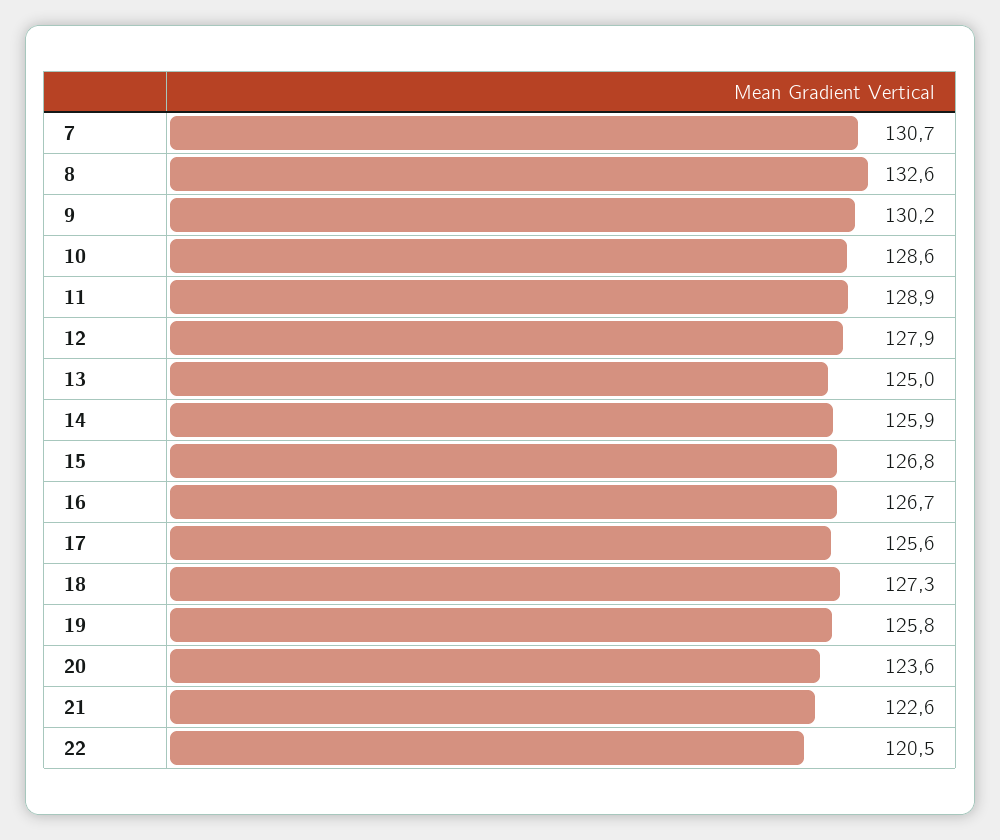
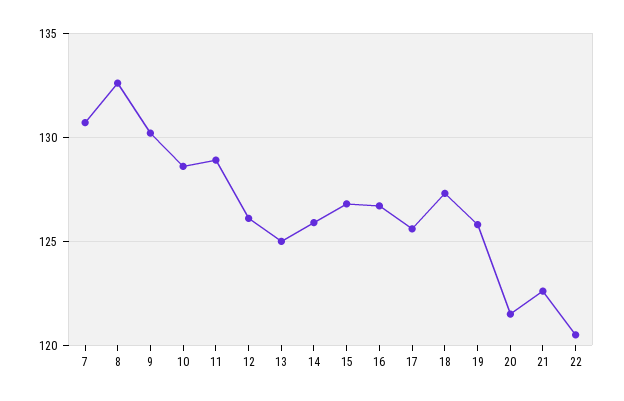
12: 127.9 -> 126
20: 123.6 -> 121.5

